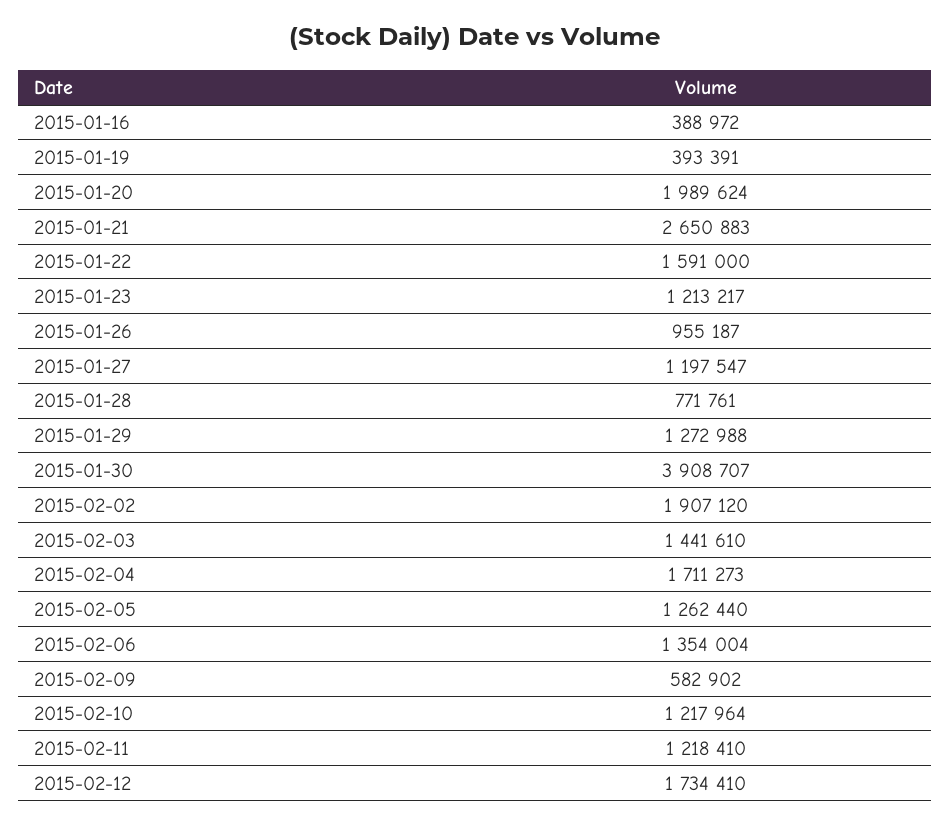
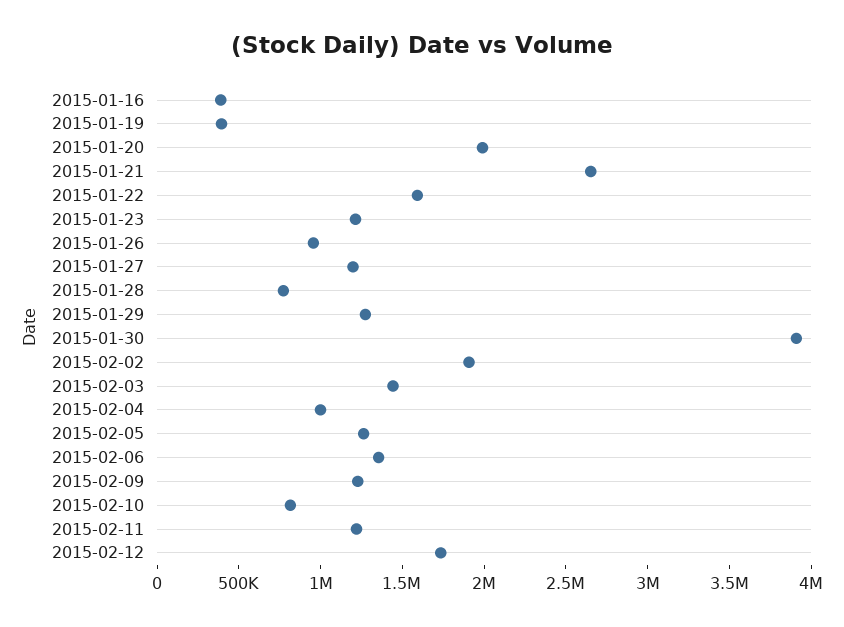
2015-02-04: 1711273 -> 1000000
2015-02-09: 582902 -> 1200000
2015-02-10: 1217964 -> 800000

